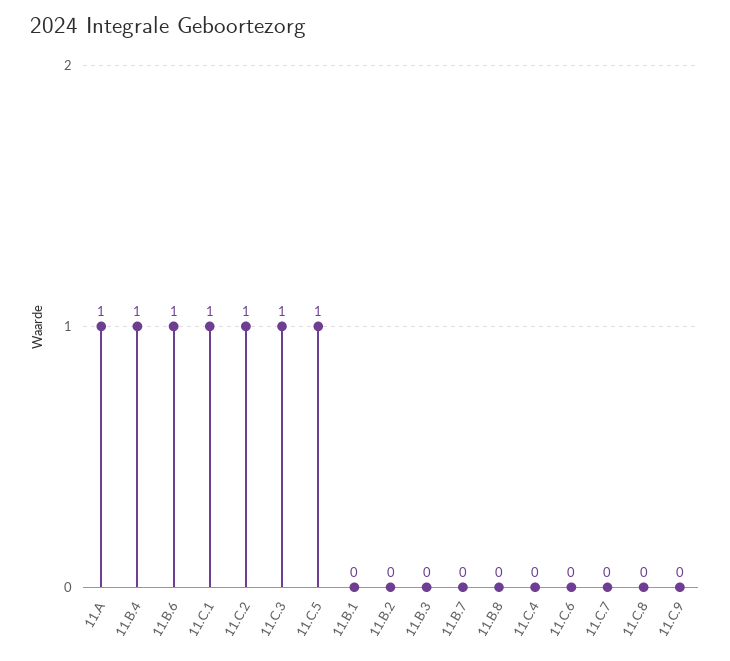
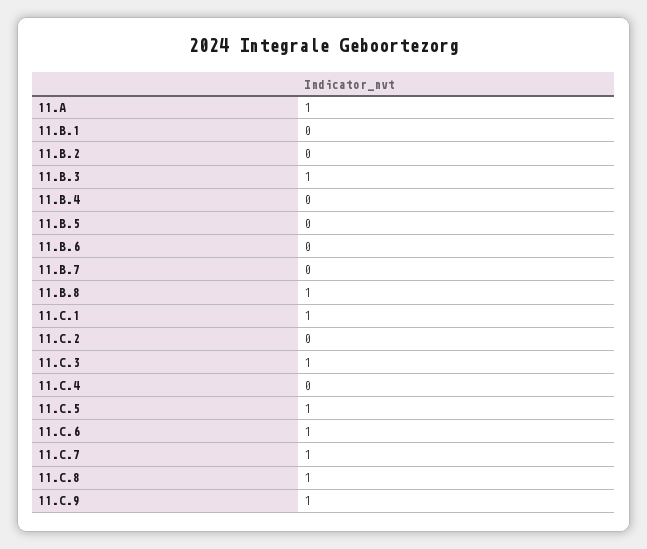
11.B.4: 1 -> 0
11.B.6: 1 -> 0
11.C.2: 1 -> 0
11.B.3: 0 -> 1
11.B.8: 0 -> 1
11.C.6: 0 -> 1
11.C.7: 0 -> 1
11.C.8: 0 -> 1
11.C.9: 0 -> 1
11.B.5: none -> 0

